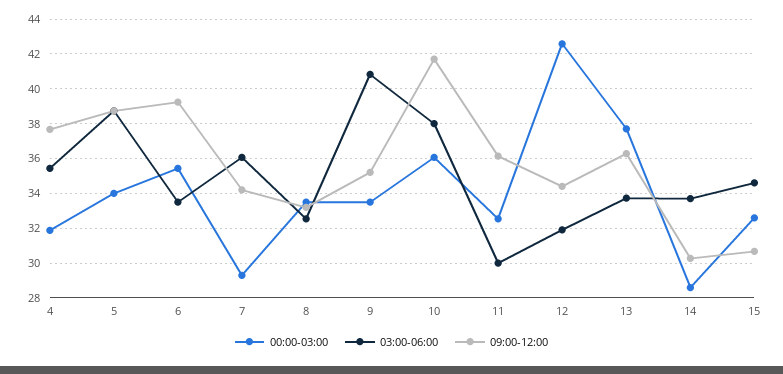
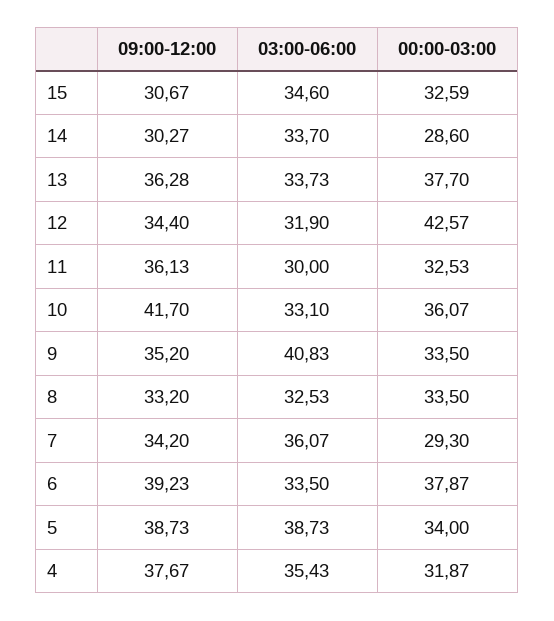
00:00-03:00, 6: 35.5 -> 37.87
03:00-06:00, 10: 38 -> 33.1

